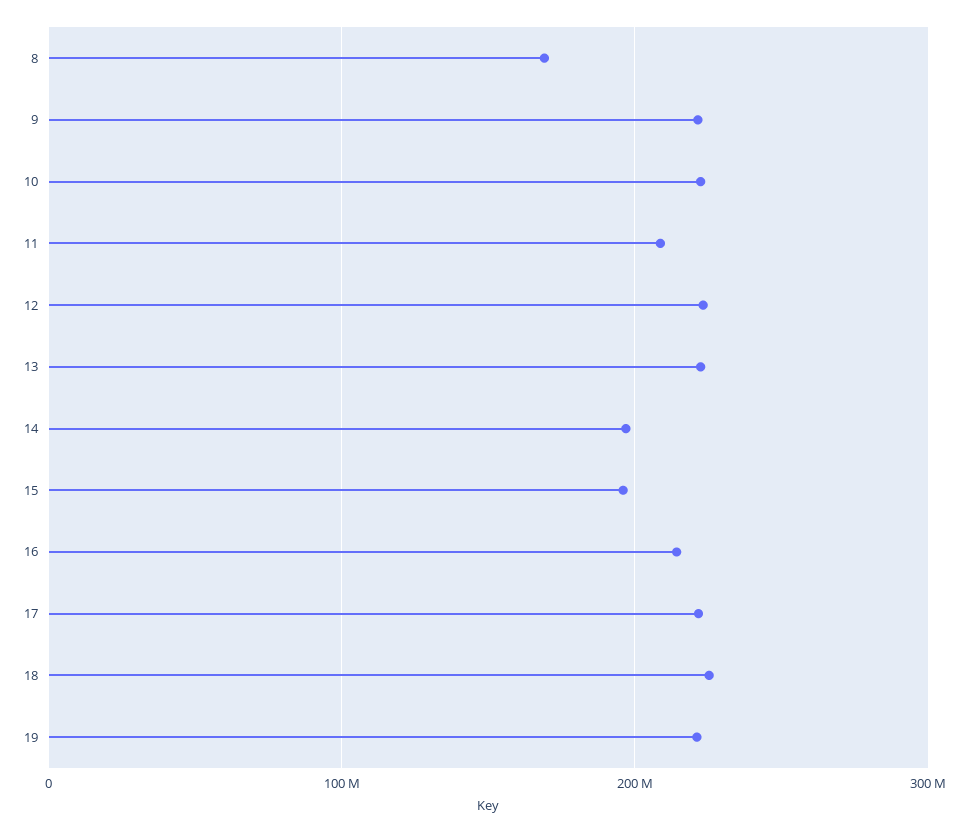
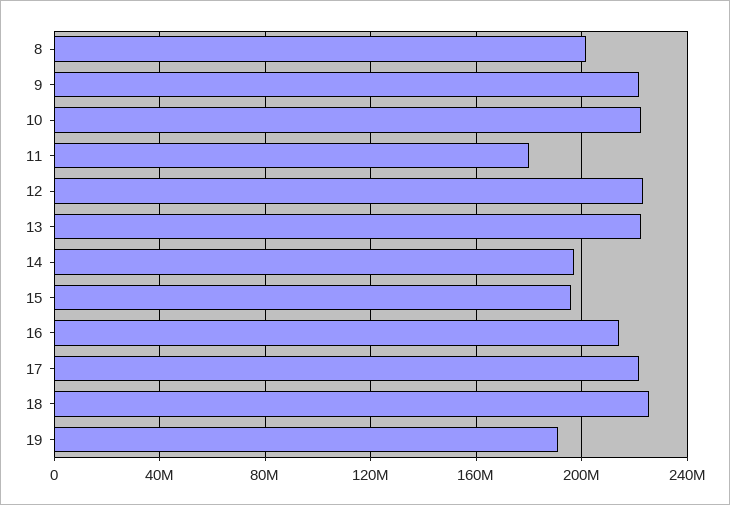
8: 170000000 -> 200000000
11: 210000000 -> 180000000
19: 220000000 -> 190000000

